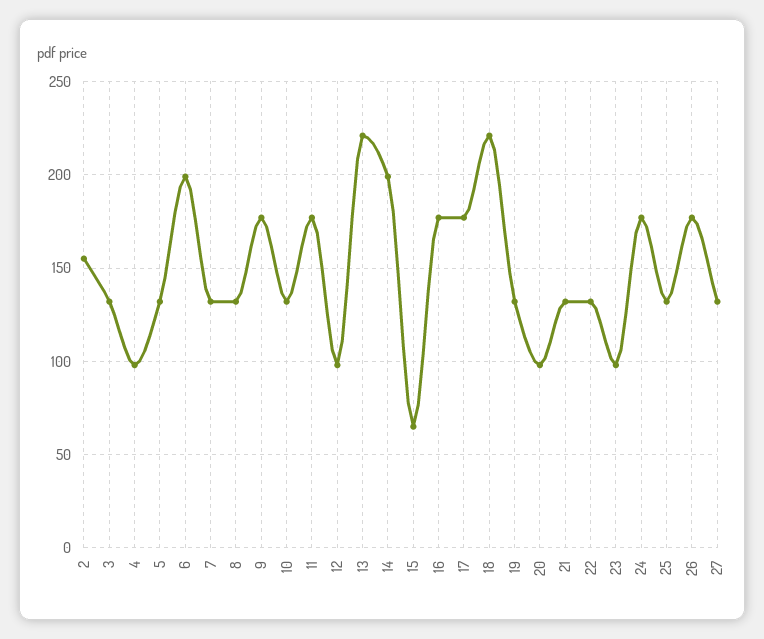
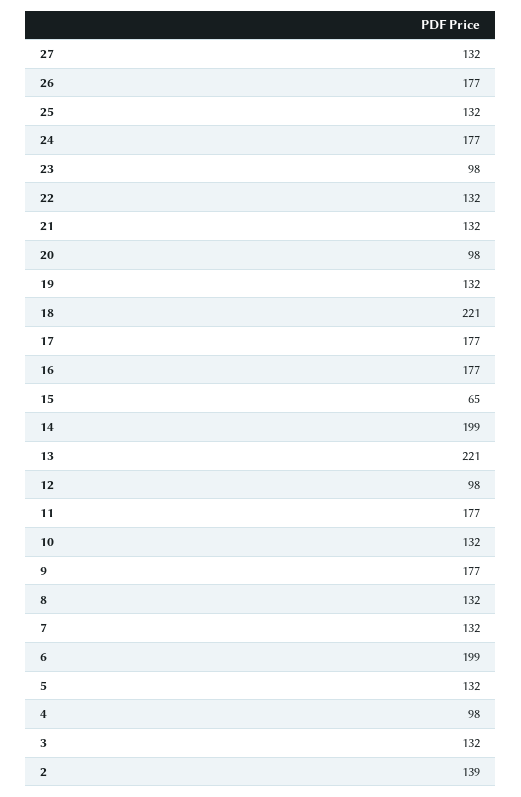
2: 155 -> 139

